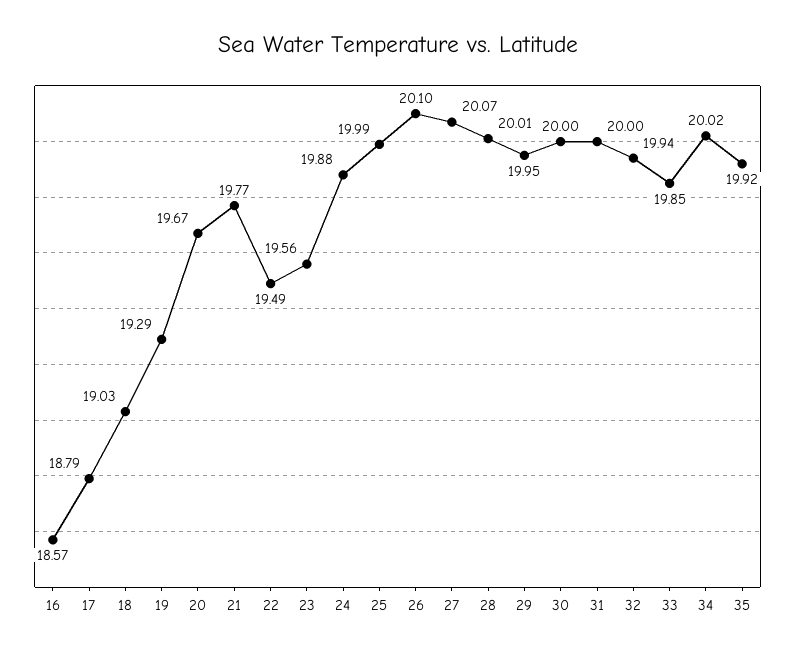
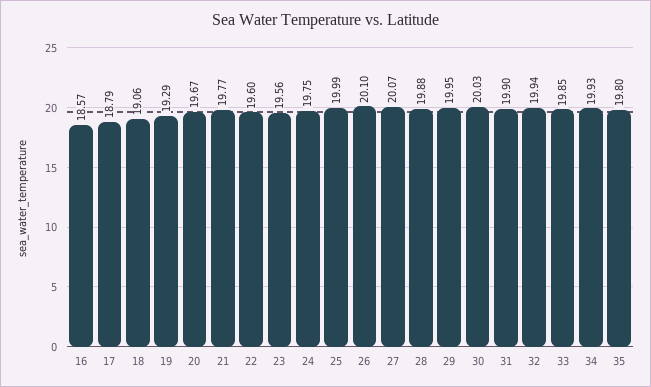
18: 19.03 -> 19.06
22: 19.49 -> 19.6
24: 19.88 -> 19.75
28: 20.01 -> 19.88
30: 20 -> 20.03
31: 20 -> 19.9
34: 20.02 -> 19.93
35: 19.92 -> 19.8

